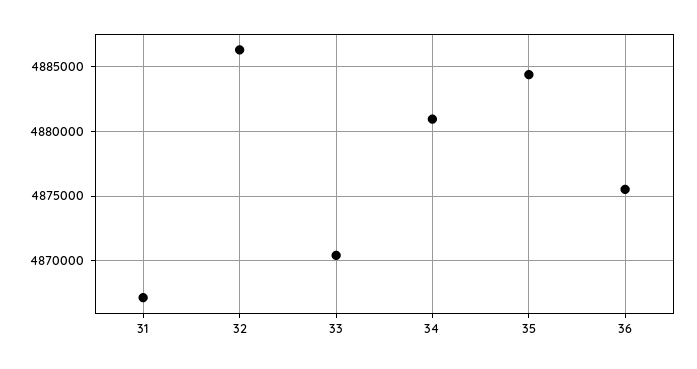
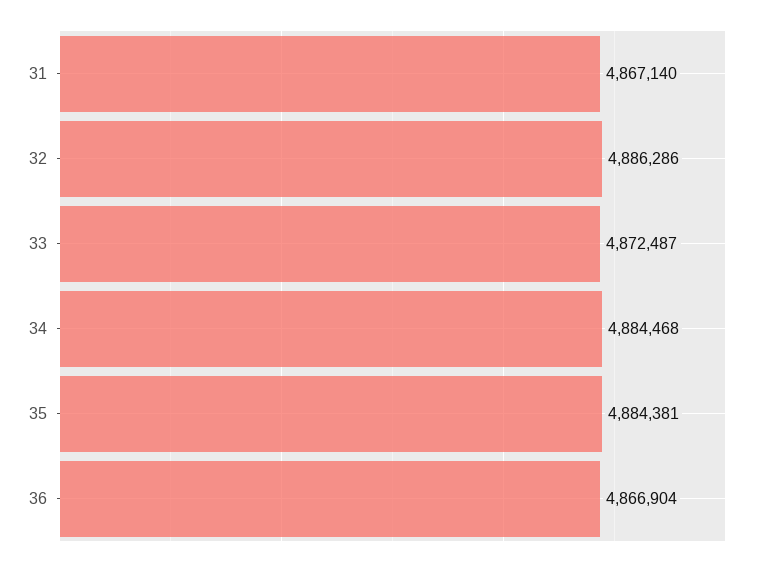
33: 4870500 -> 4872487
34: 4881000 -> 4884468
36: 4875500 -> 4866904

